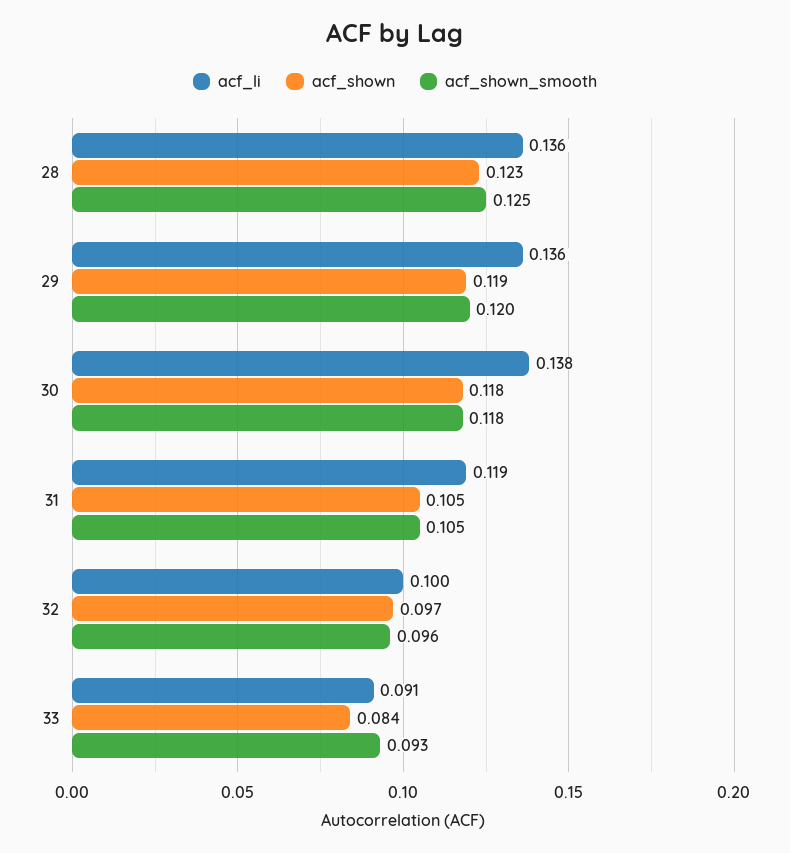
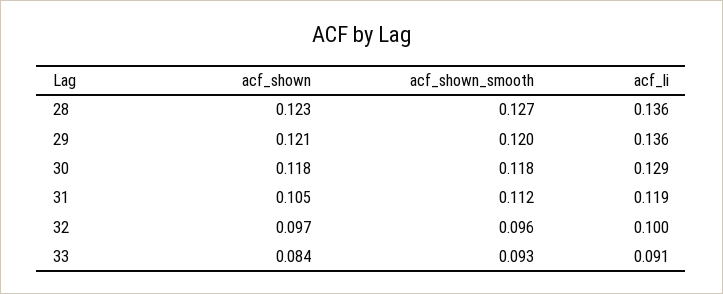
acf_shown_smooth, 28: 0.125 -> 0.127
acf_shown, 29: 0.119 -> 0.121
acf_li, 30: 0.138 -> 0.129
acf_shown_smooth, 31: 0.105 -> 0.112

